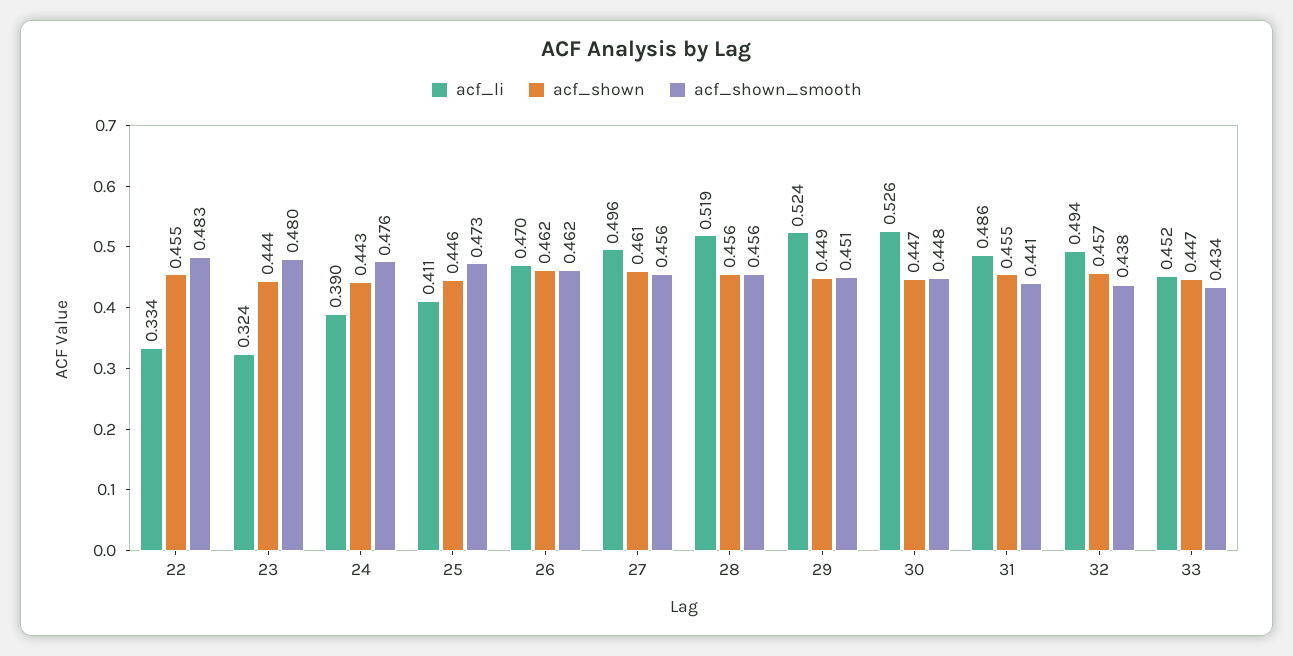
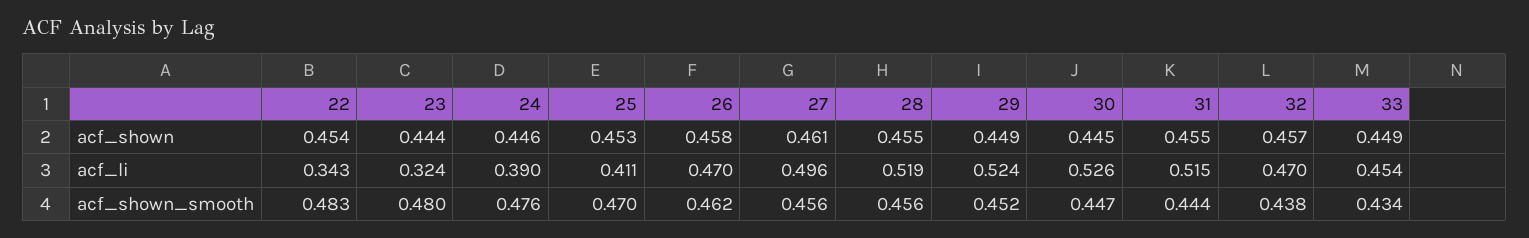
acf_li, 22: 0.334 -> 0.343
acf_shown, 22: 0.455 -> 0.454
acf_shown, 24: 0.443 -> 0.446
acf_shown, 25: 0.446 -> 0.453
acf_shown_smooth, 25: 0.473 -> 0.47
acf_shown, 26: 0.462 -> 0.458
acf_shown, 28: 0.456 -> 0.455
acf_shown_smooth, 29: 0.451 -> 0.452
acf_shown, 30: 0.447 -> 0.445
acf_shown_smooth, 30: 0.448 -> 0.447
acf_li, 31: 0.486 -> 0.515
acf_shown_smooth, 31: 0.441 -> 0.444
acf_li, 32: 0.494 -> 0.47
acf_li, 33: 0.452 -> 0.454
acf_shown, 33: 0.447 -> 0.449

